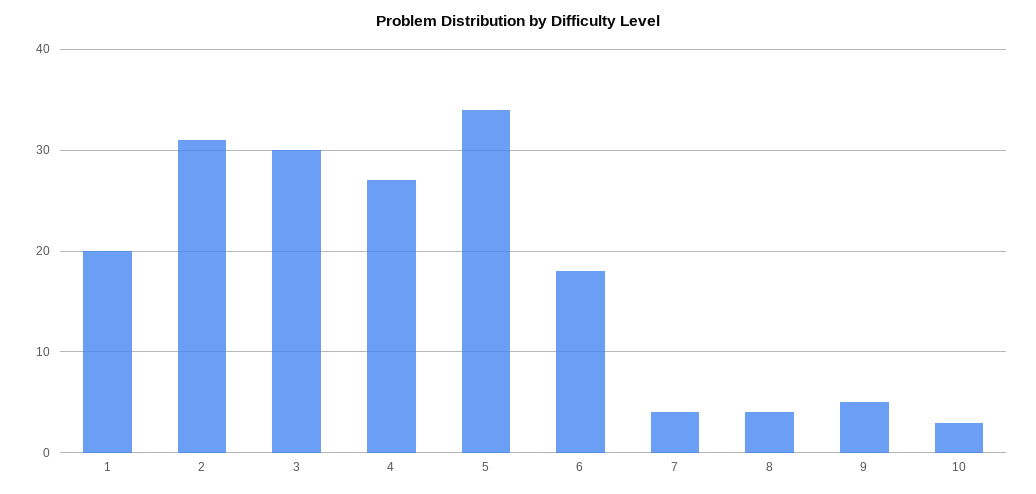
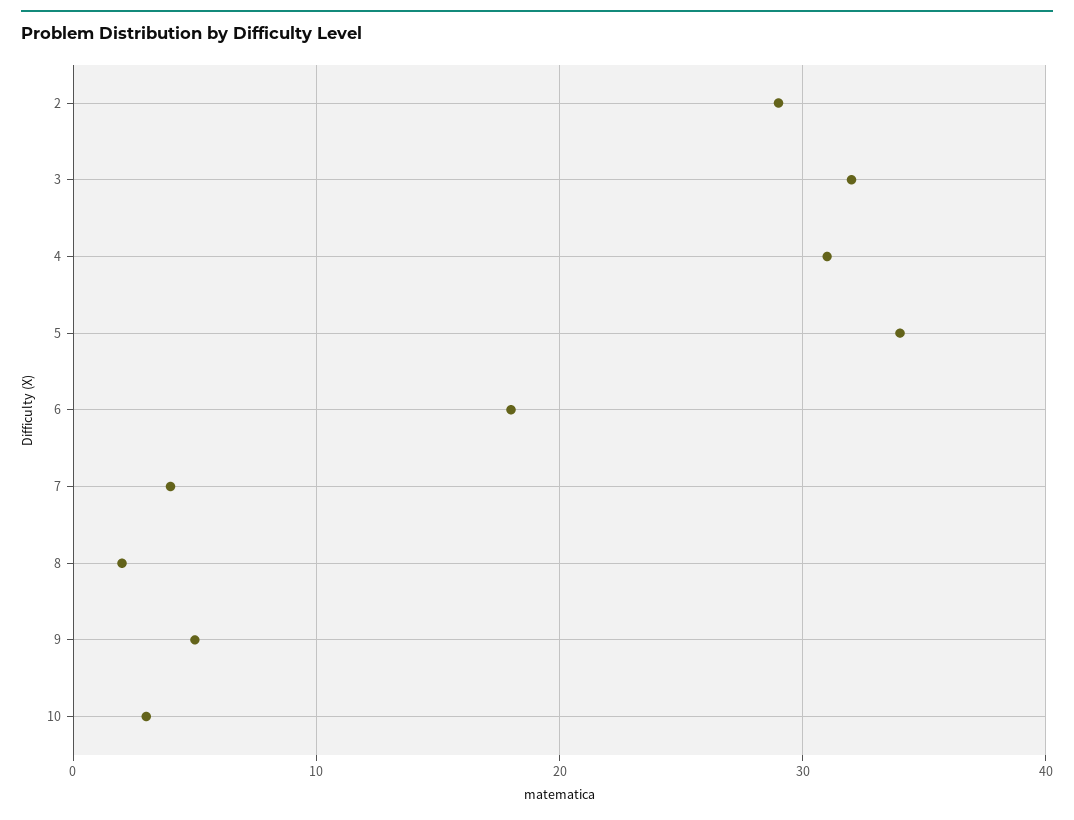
1: 20 -> none
2: 31 -> 29
3: 30 -> 32
4: 27 -> 31
8: 4 -> 2

